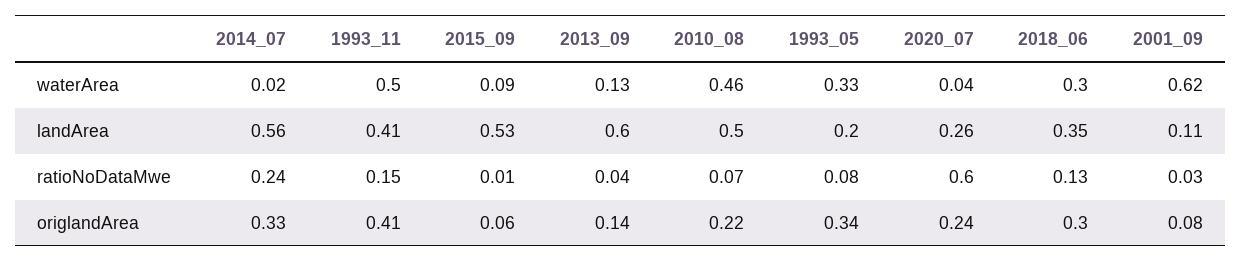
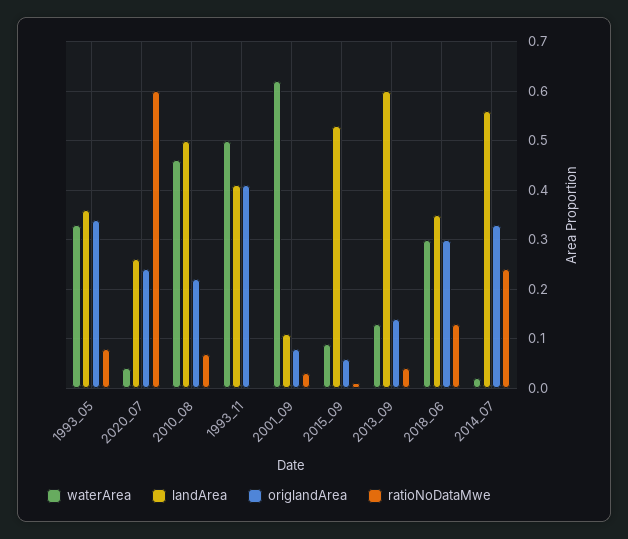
landArea, 1993_05: 0.2 -> 0.35
ratioNoDataMwe, 1993_11: 0.15 -> 0

